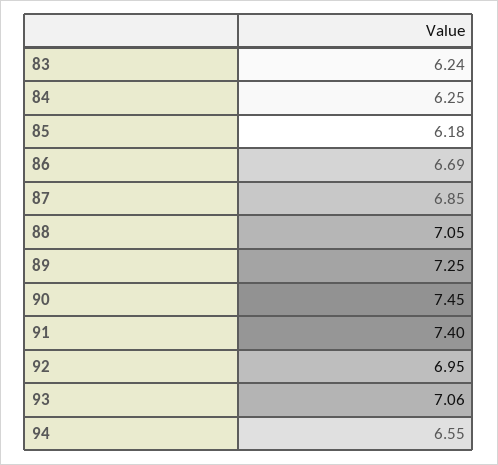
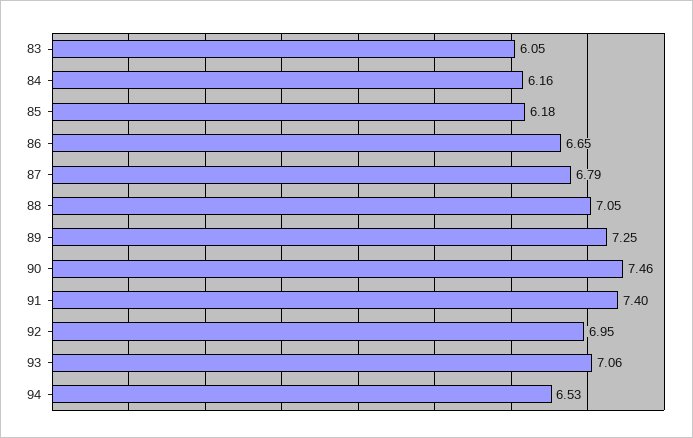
83: 6.24 -> 6.05
84: 6.25 -> 6.16
86: 6.69 -> 6.65
87: 6.85 -> 6.79
90: 7.45 -> 7.46
94: 6.55 -> 6.53

